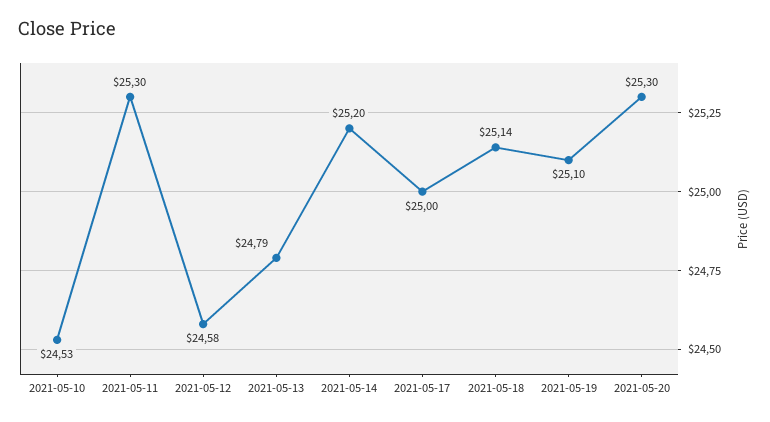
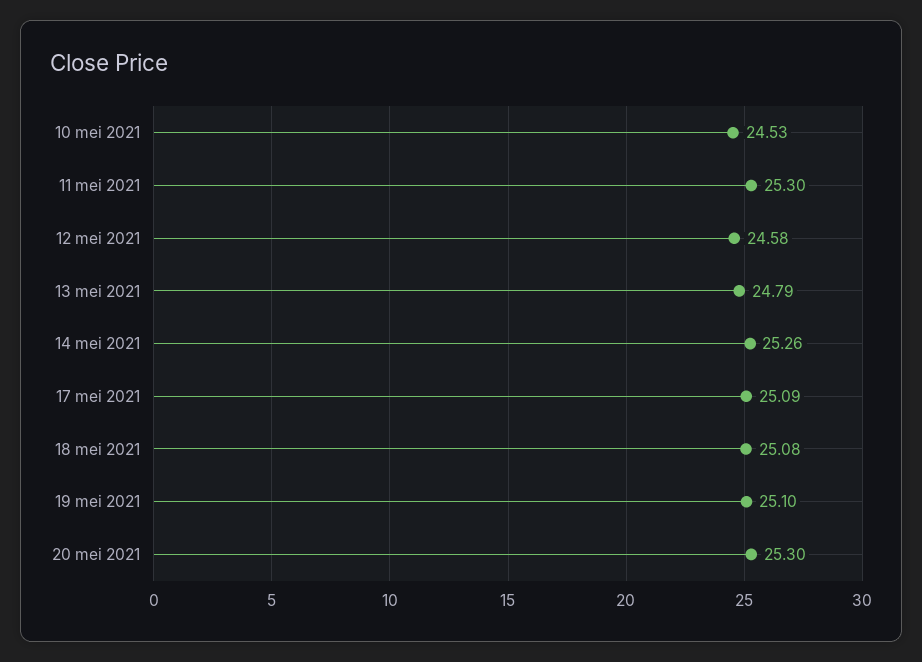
2021-05-14: 25.2 -> 25.26
2021-05-17: 25 -> 25.09
2021-05-18: 25.14 -> 25.08

